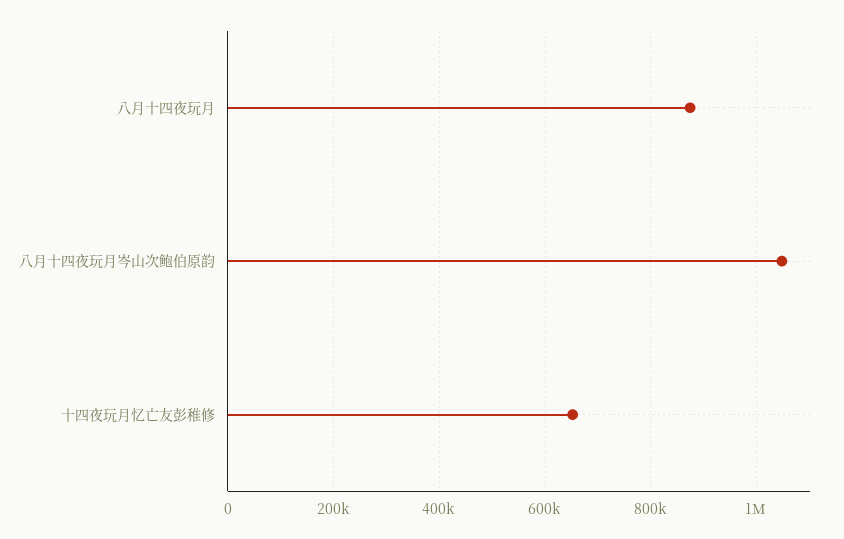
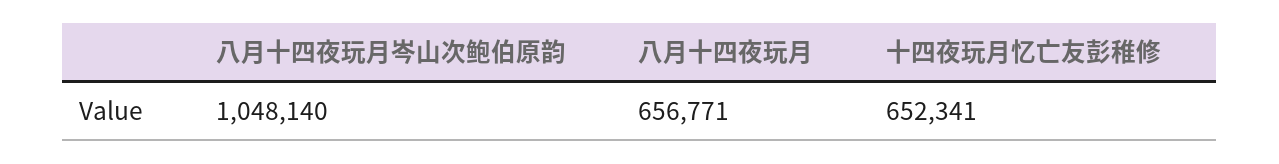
八月十四夜玩月: 880000 -> 656771

